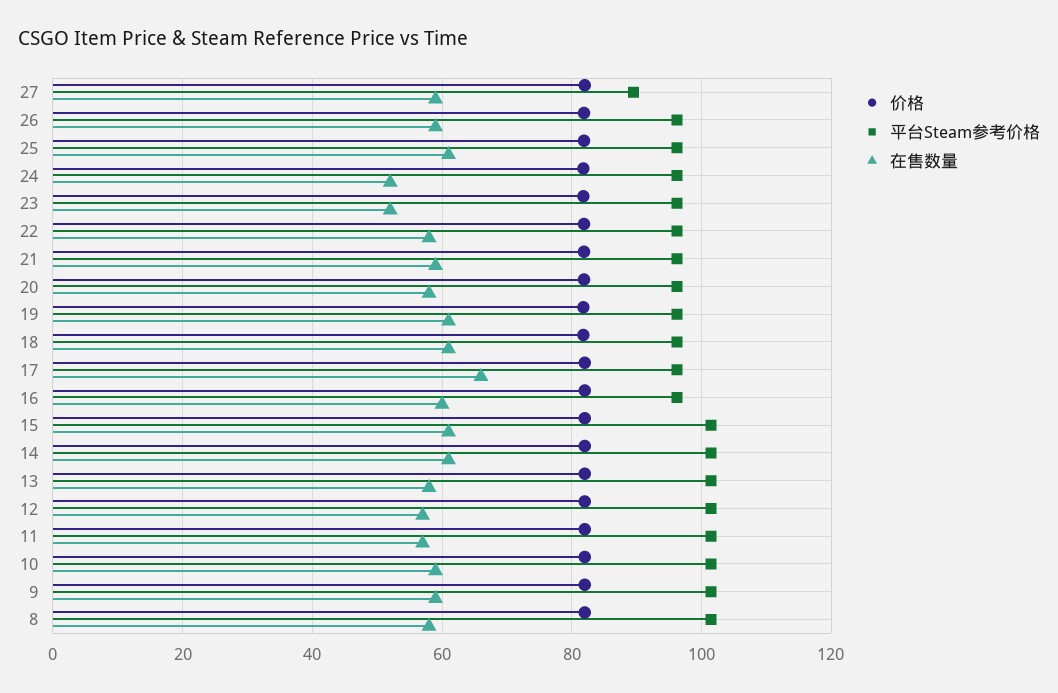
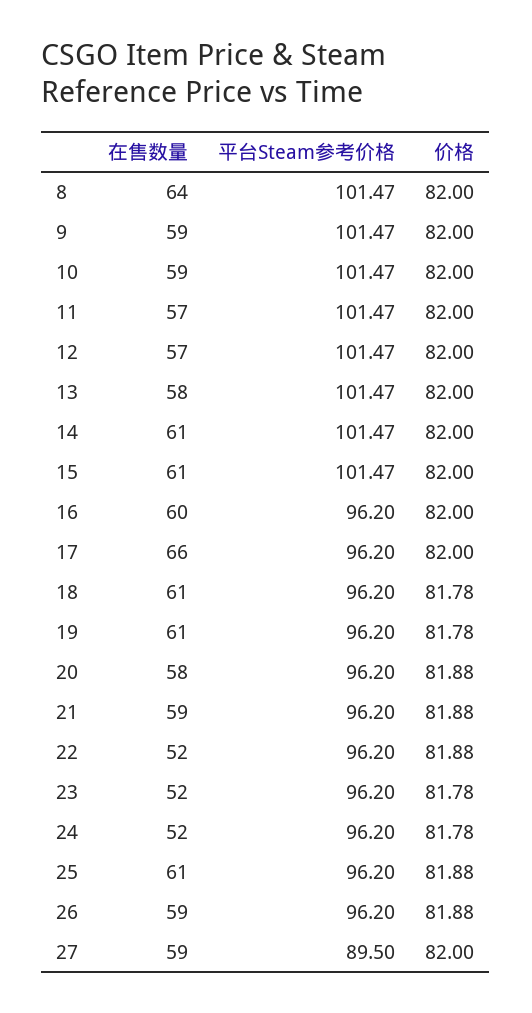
在售数量, 22: 58 -> 52
在售数量, 8: 58 -> 64

